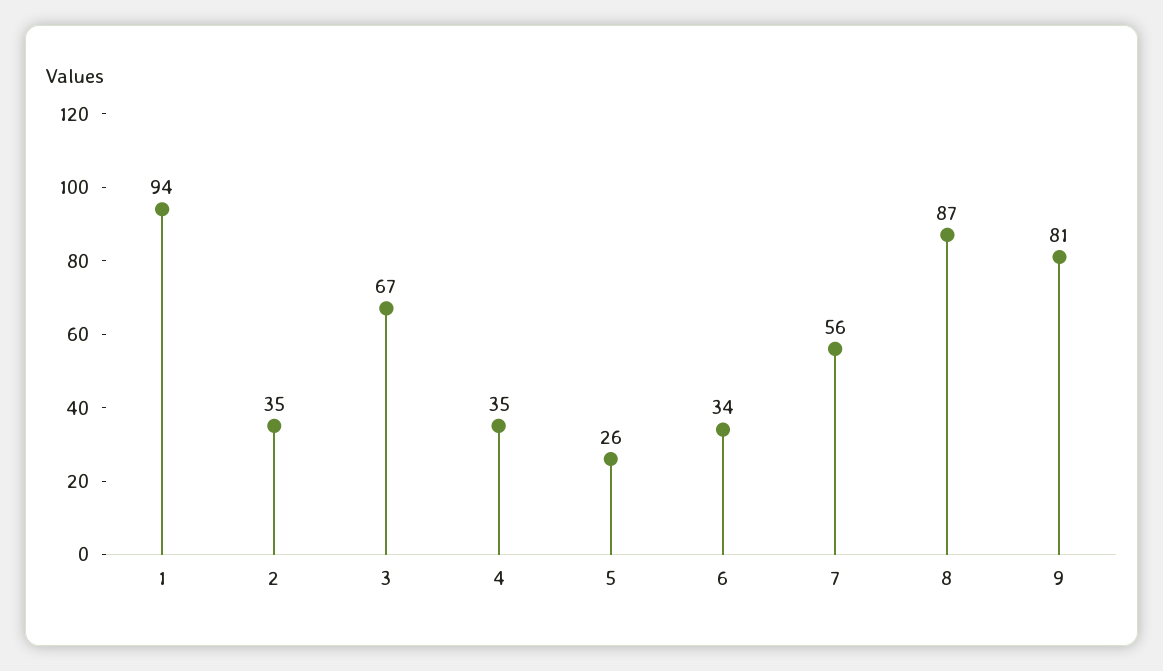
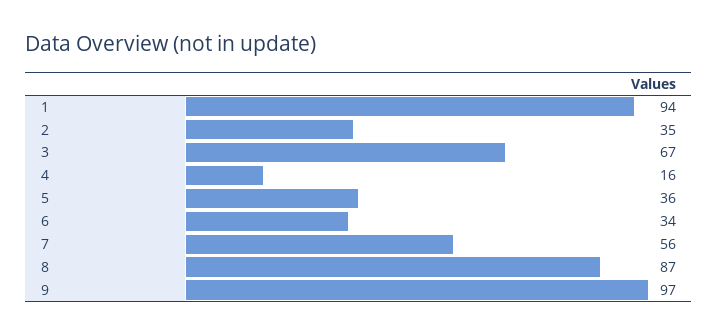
4: 35 -> 16
5: 26 -> 36
9: 81 -> 97

